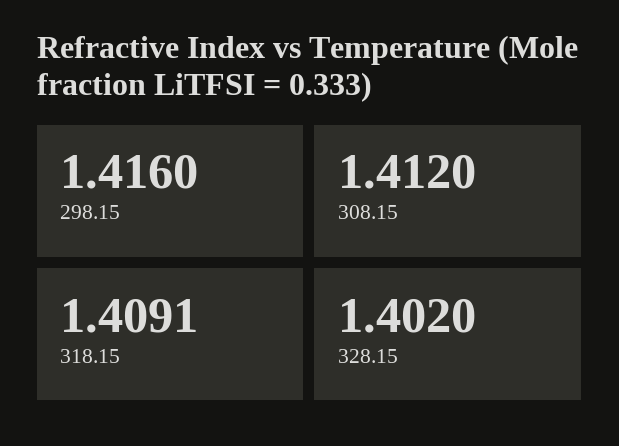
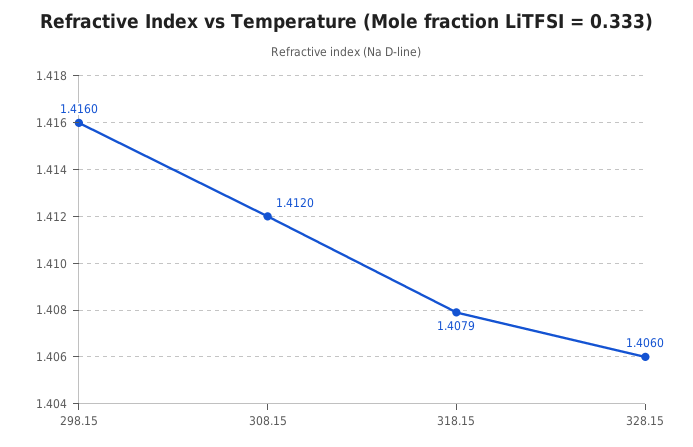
318.15: 1.4091 -> 1.4079
328.15: 1.402 -> 1.406

